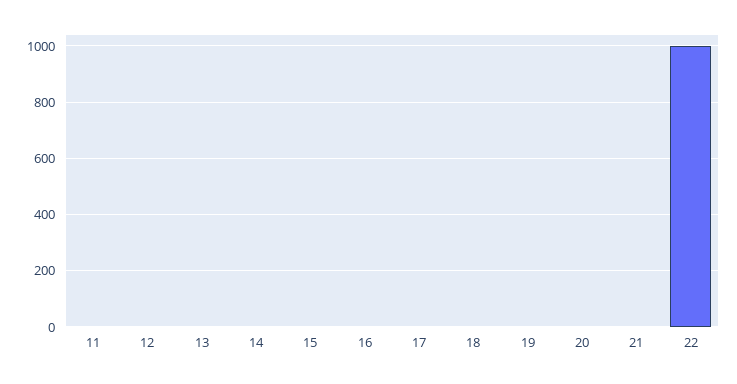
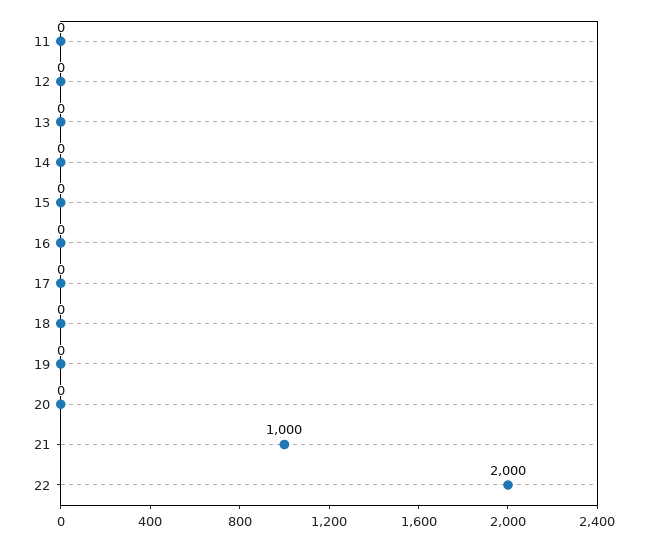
21: 0 -> 1000
22: 1000 -> 2000

